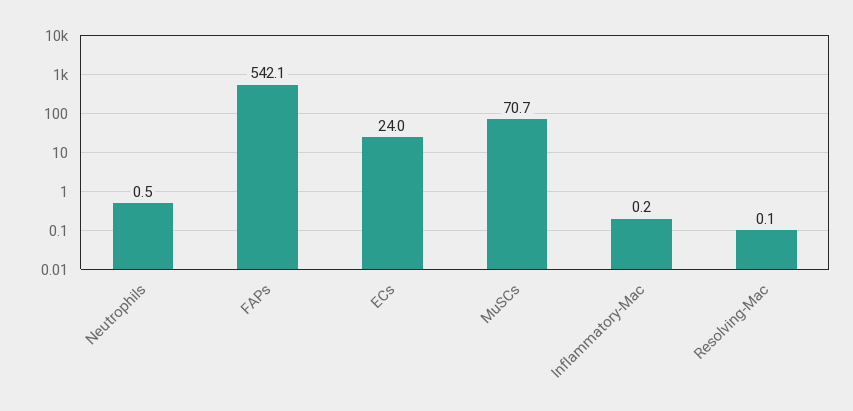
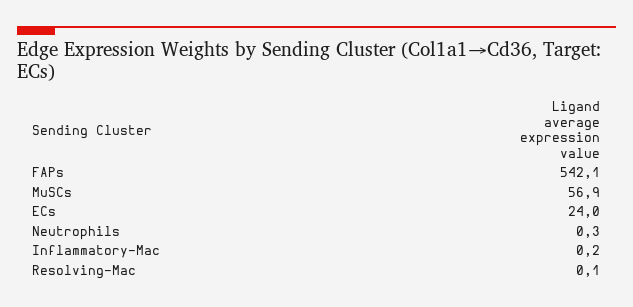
Neutrophils: 0.5 -> 0.3
MuSCs: 70.7 -> 56.9

